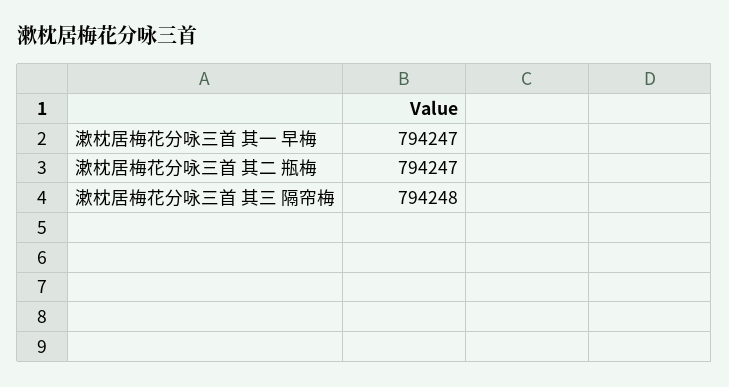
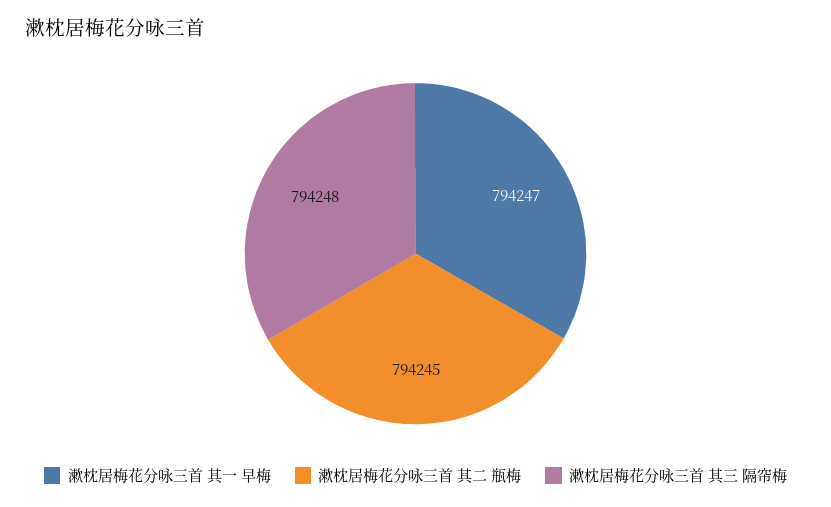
漱枕居梅花分咏三首 其二 瓶梅: 794247 -> 794245

